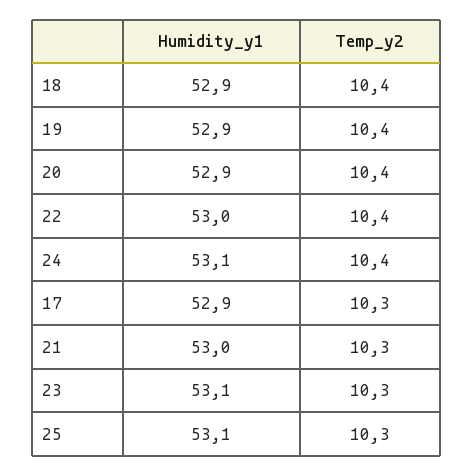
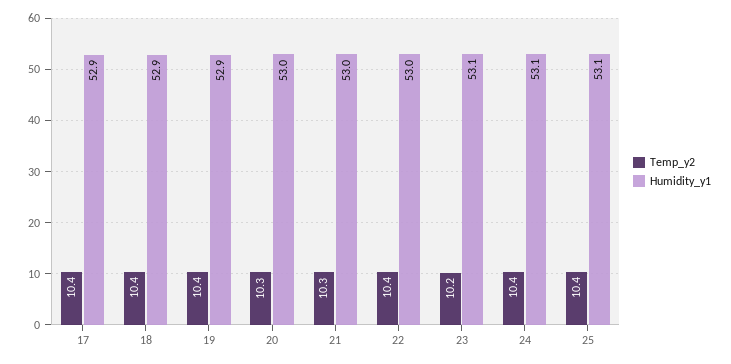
Humidity_y1, 20: 52.9 -> 53
Temp_y2, 20: 10.4 -> 10.3
Temp_y2, 17: 10.3 -> 10.4
Temp_y2, 23: 10.3 -> 10.2
Temp_y2, 25: 10.3 -> 10.4

